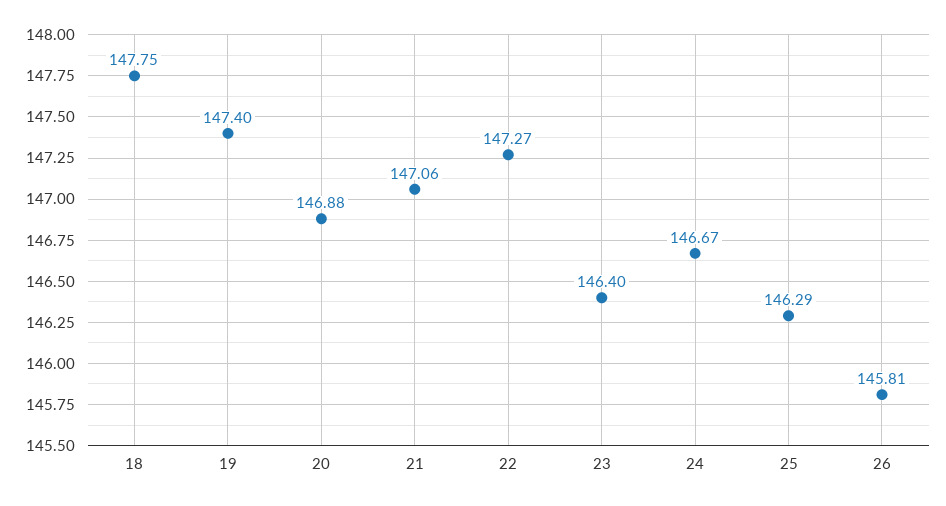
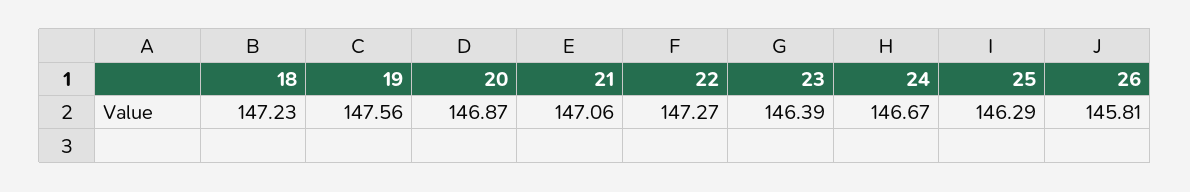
18: 147.75 -> 147.23
19: 147.4 -> 147.56
20: 146.88 -> 146.87
23: 146.4 -> 146.39

